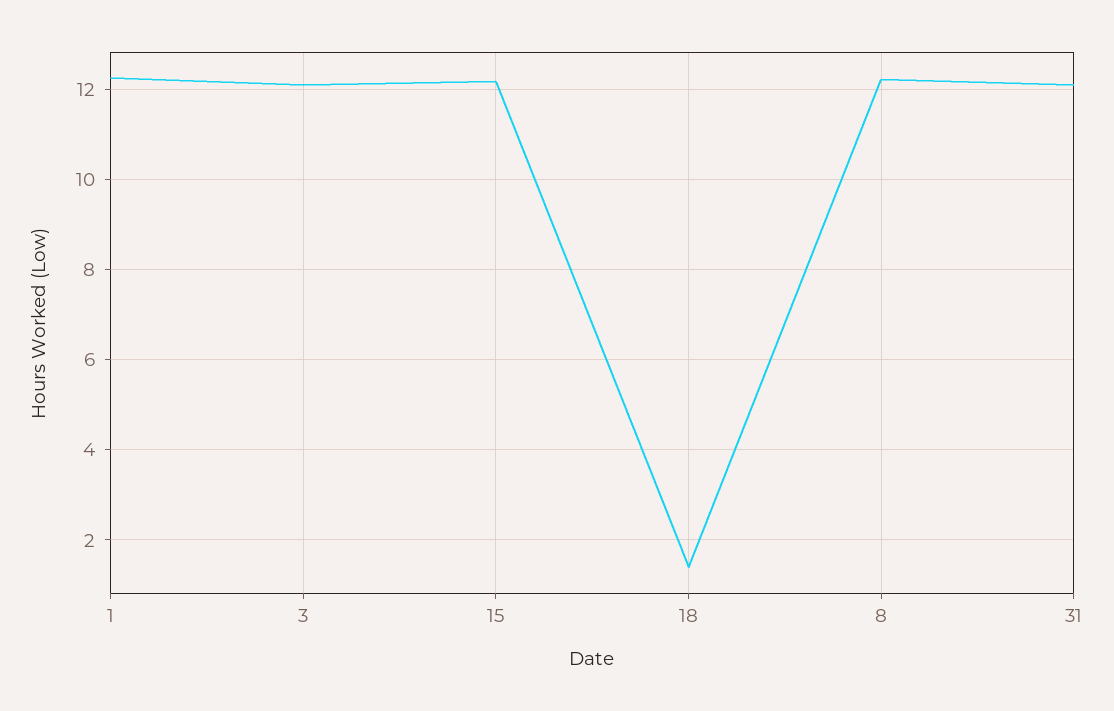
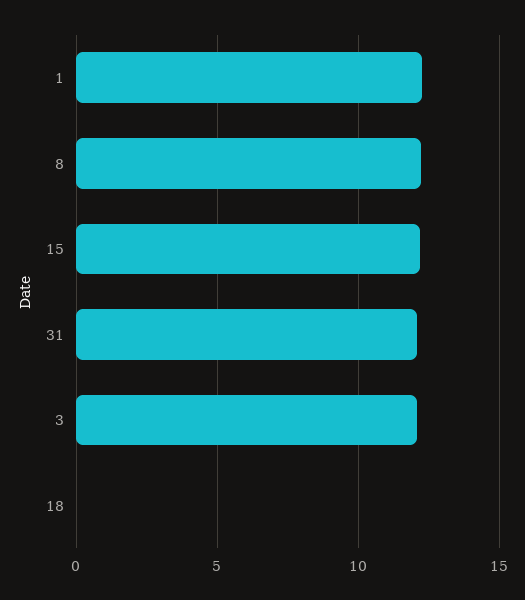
18: 1.4 -> 0

